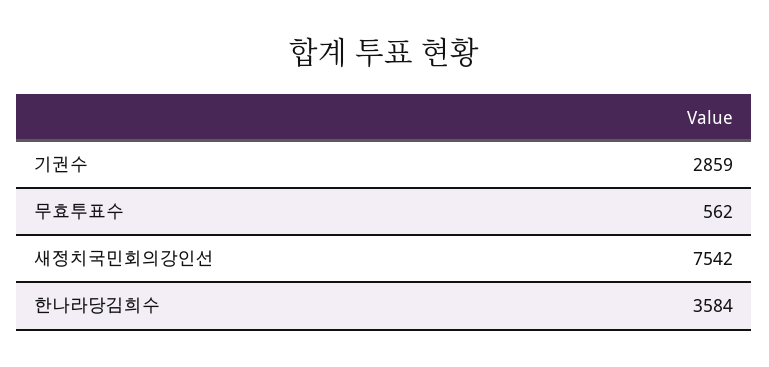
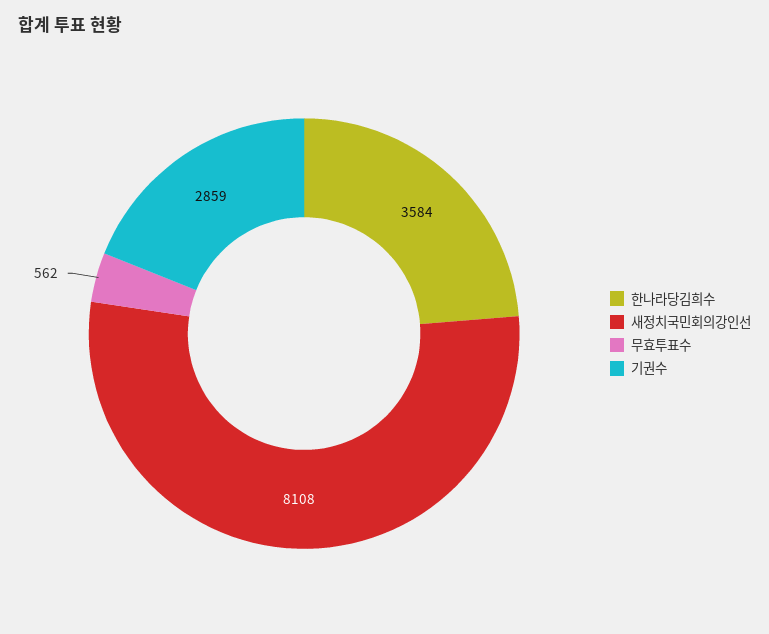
새정치국민회의강인선: 7542 -> 8108

